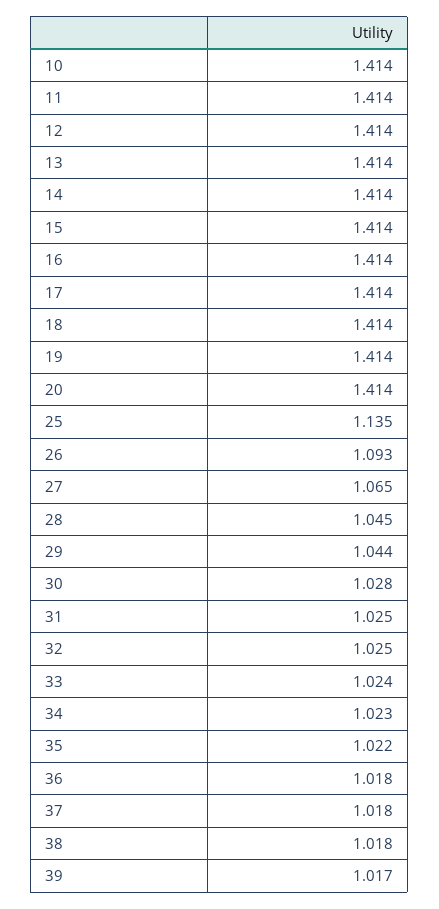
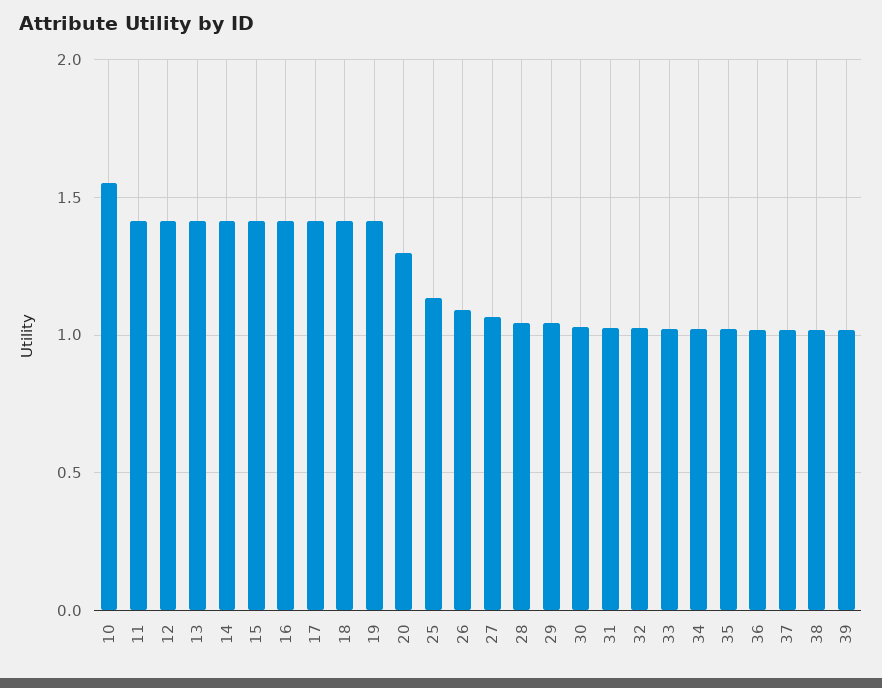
10: 1.414 -> 1.55
20: 1.414 -> 1.3

